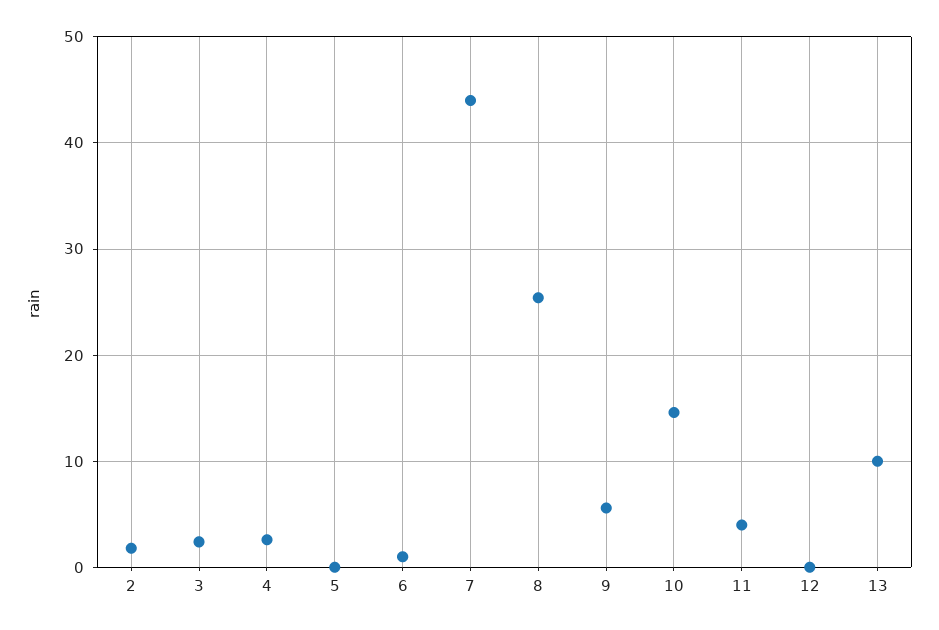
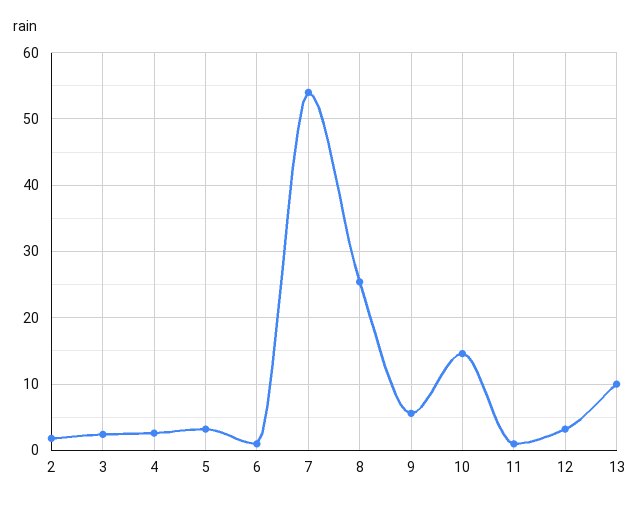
5: 0 -> 3
7: 44 -> 54
11: 4 -> 1
12: 0 -> 3

